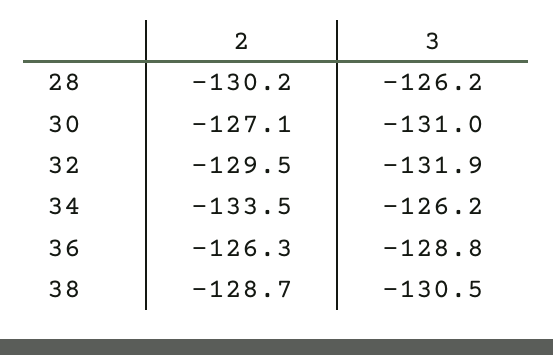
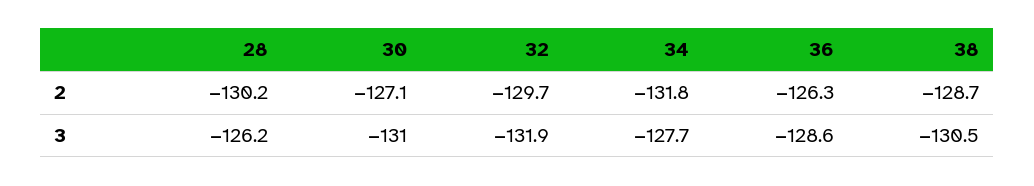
2, 32: -129.5 -> -129.7
2, 34: -133.5 -> -131.8
3, 34: -126.2 -> -127.7
3, 36: -128.8 -> -128.6

